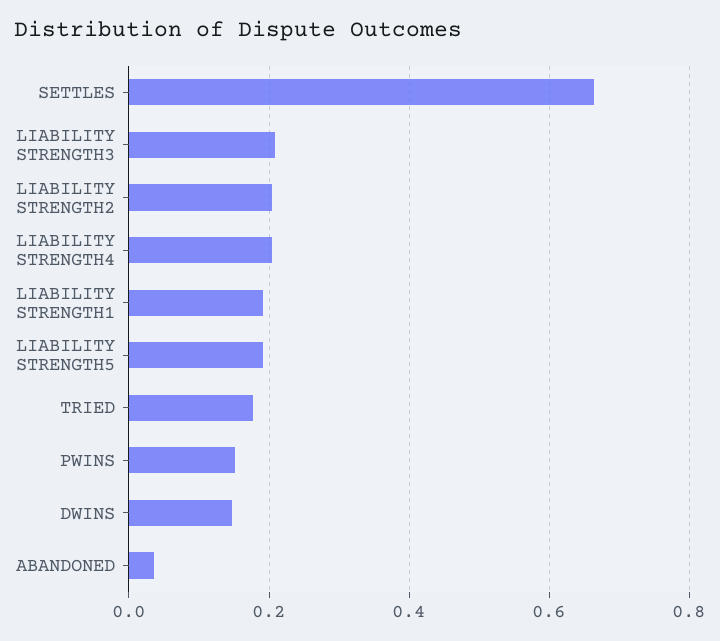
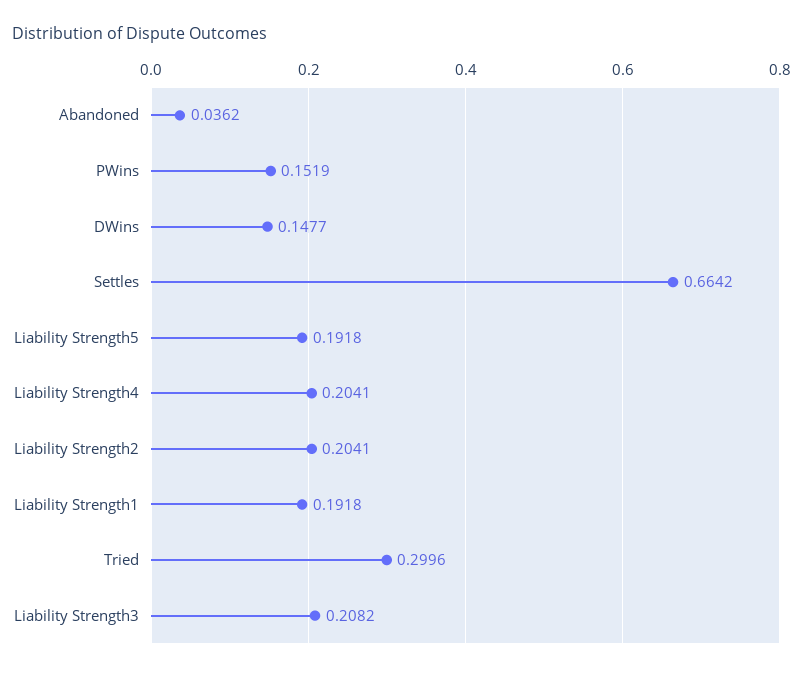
TRIED: 0.18 -> 0.2996

